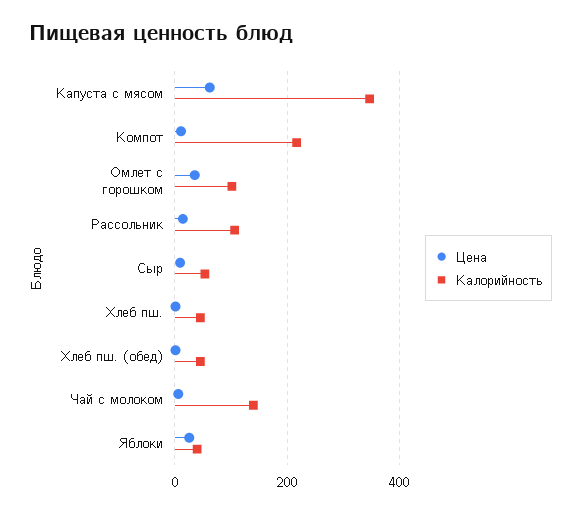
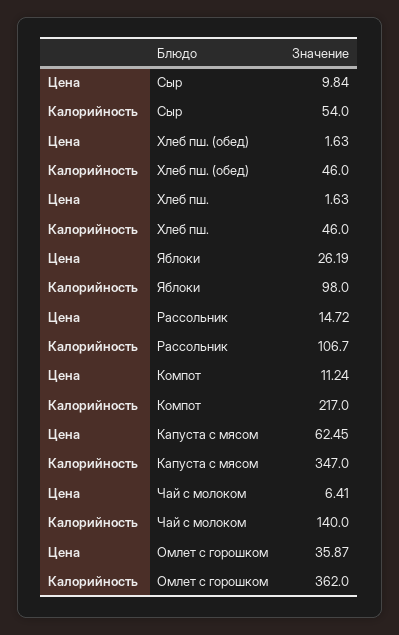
Калорийность, Омлет с горошком: 100 -> 362
Калорийность, Яблоки: 40 -> 98

